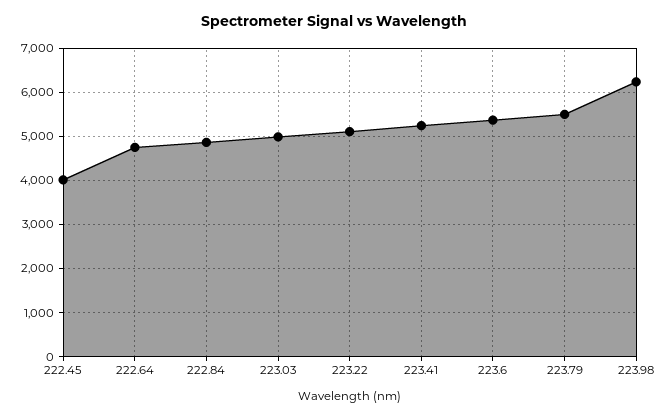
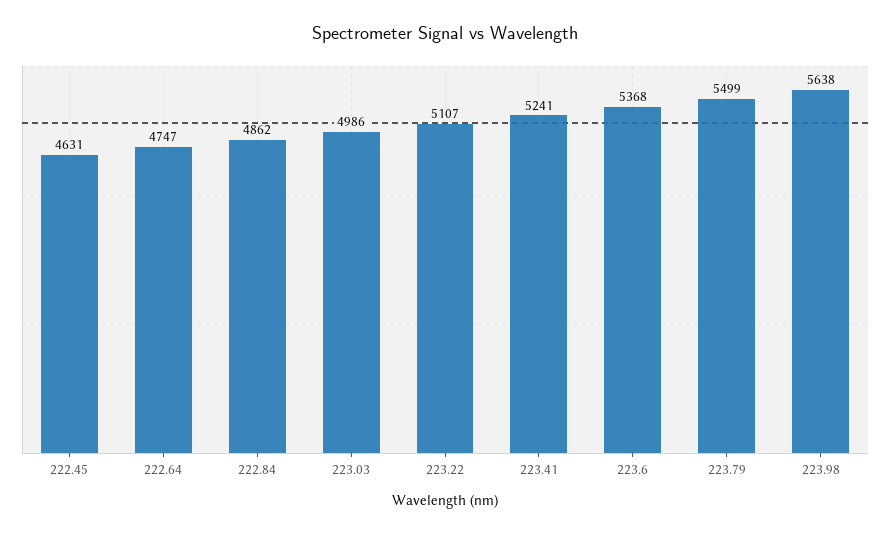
222.45: 4000 -> 4631
223.98: 6200 -> 5638

